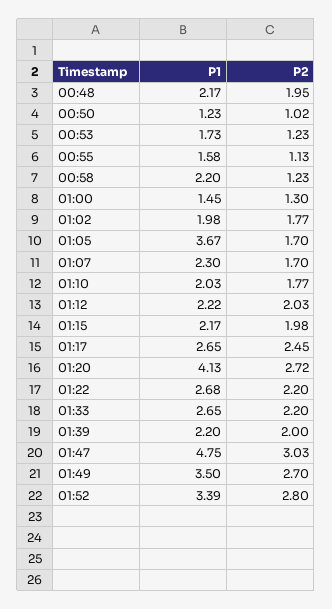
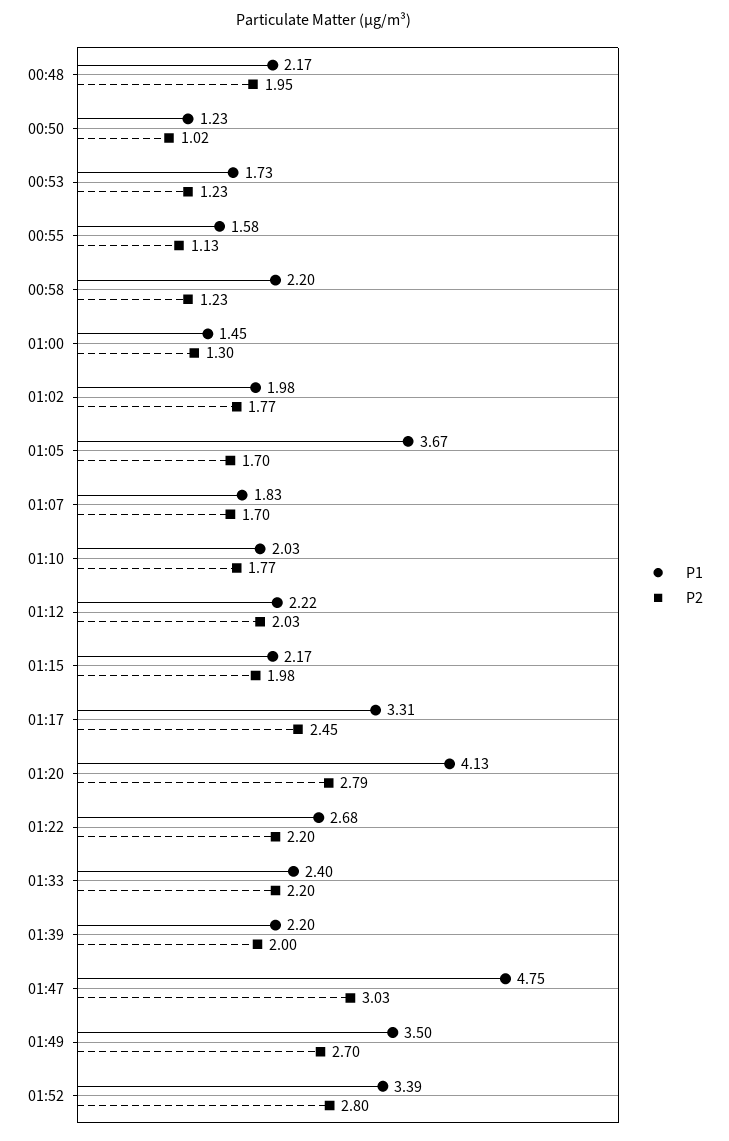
P1, 01:07: 2.3 -> 1.83
P1, 01:17: 2.65 -> 3.31
P2, 01:20: 2.72 -> 2.79
P1, 01:33: 2.65 -> 2.4

